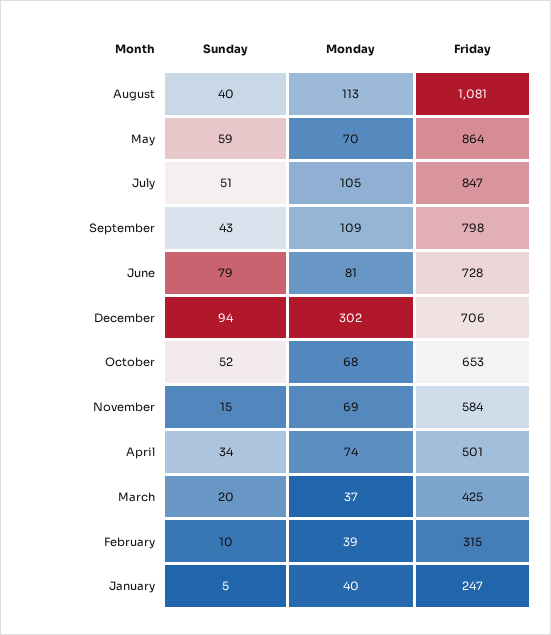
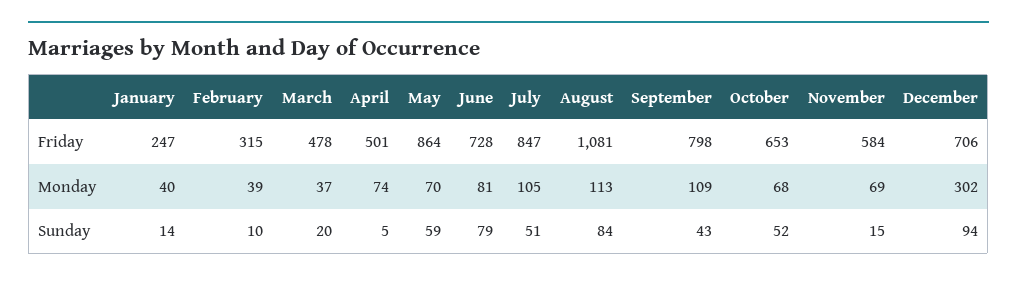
Sunday, August: 40 -> 84
Sunday, April: 34 -> 5
Friday, March: 425 -> 478
Sunday, January: 5 -> 14

